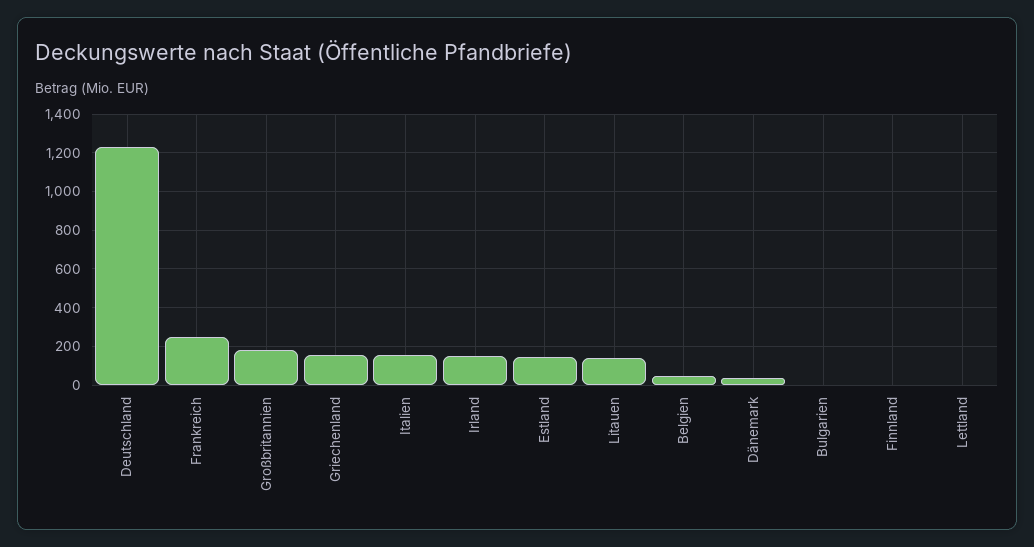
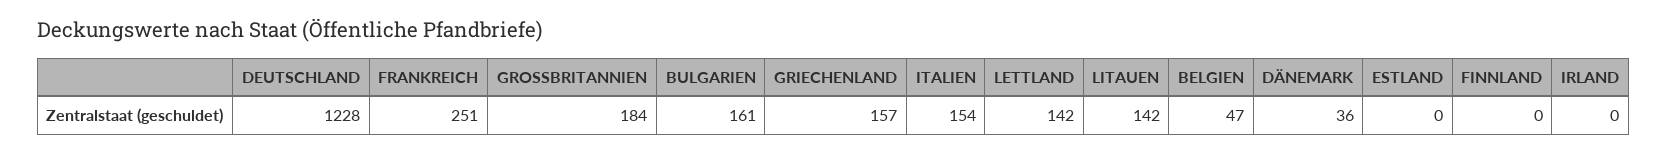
Irland: 150 -> 0
Estland: 150 -> 0
Bulgarien: 0 -> 161
Lettland: 0 -> 142

